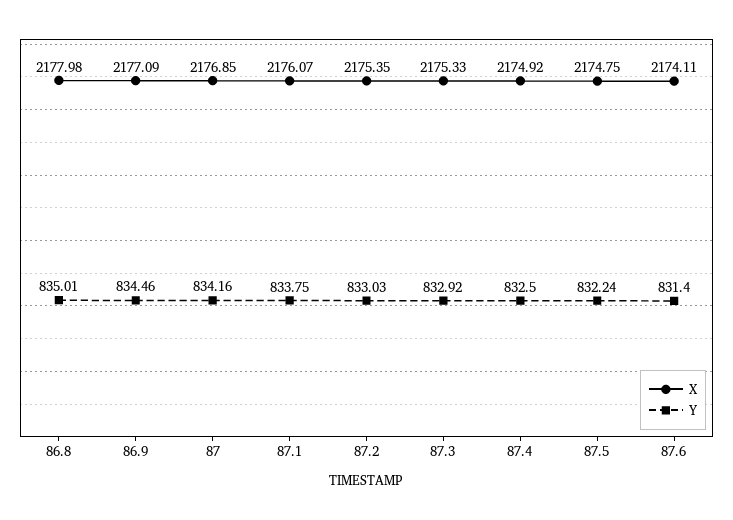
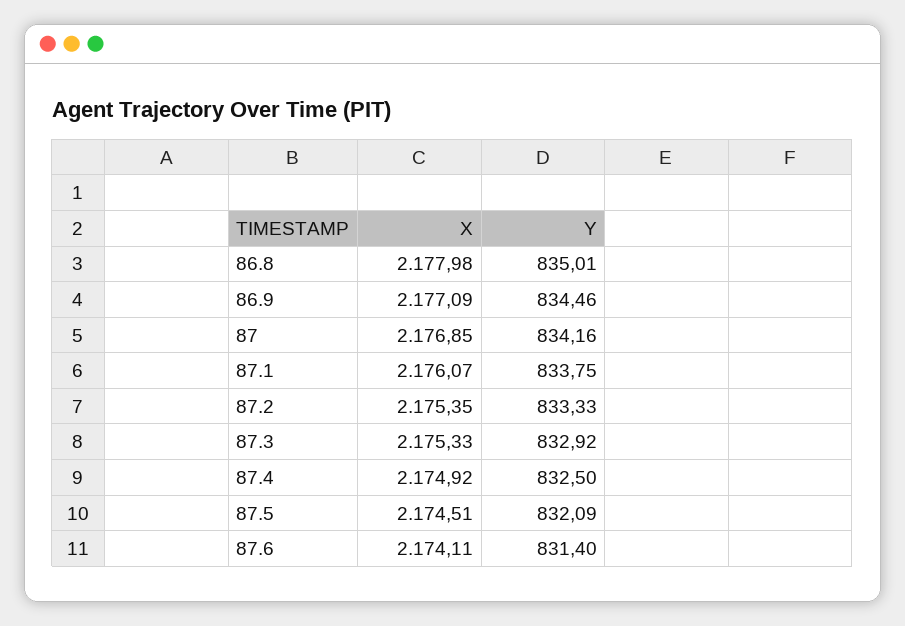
Y, 87.2: 833.03 -> 833.33
X, 87.5: 2174.75 -> 2174.51
Y, 87.5: 832.24 -> 832.09

